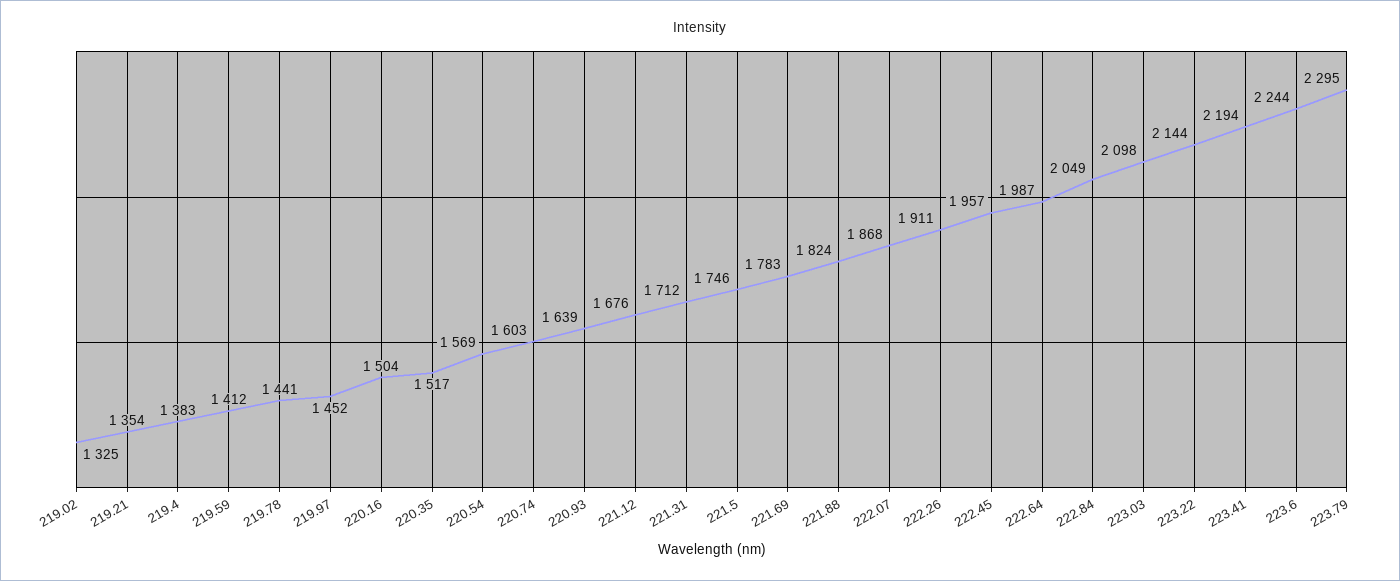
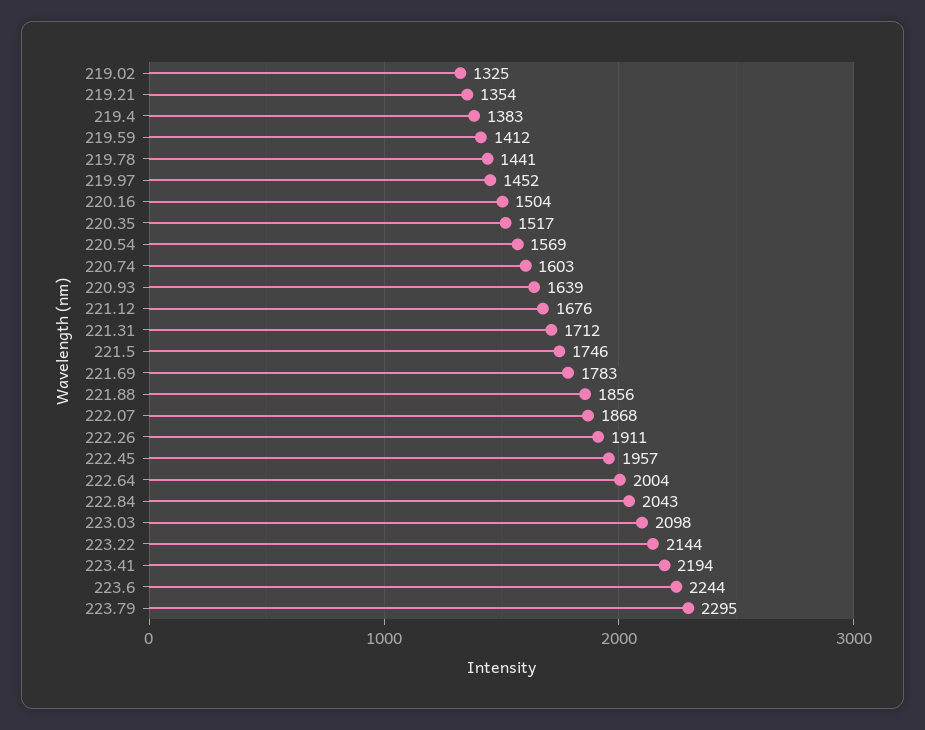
221.88: 1824 -> 1856
222.64: 1987 -> 2004
222.84: 2049 -> 2043

